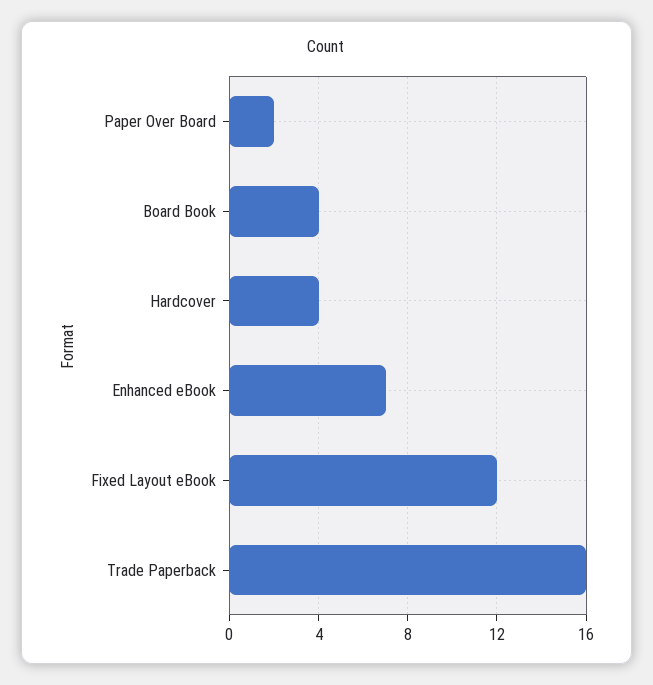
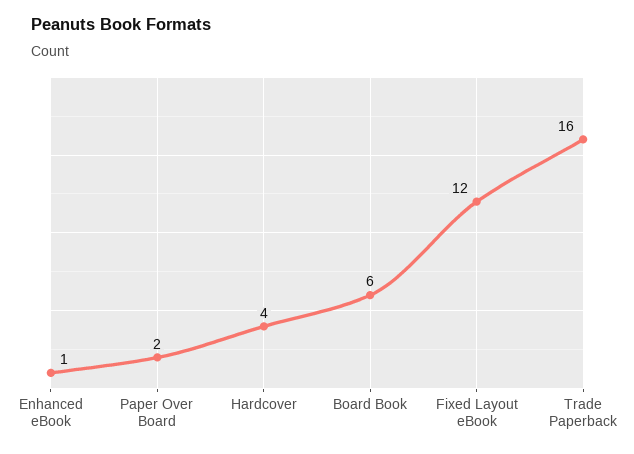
Board Book: 4 -> 6
Enhanced eBook: 7 -> 1

